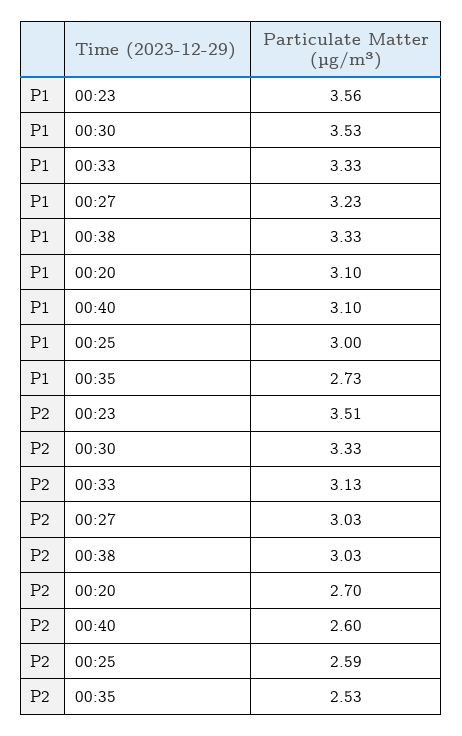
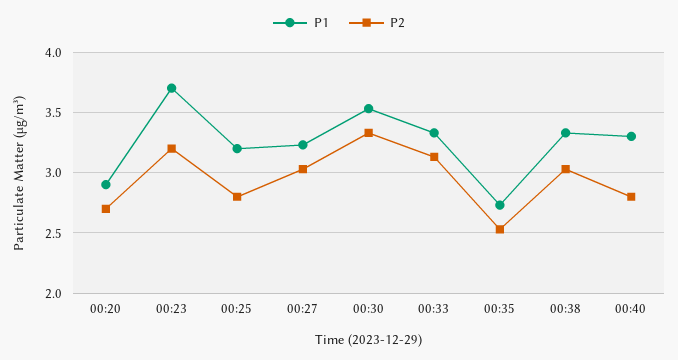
P1, 00:23: 3.56 -> 3.7
P1, 00:20: 3.1 -> 2.9
P1, 00:40: 3.1 -> 3.3
P1, 00:25: 3 -> 3.2
P2, 00:23: 3.51 -> 3.2
P2, 00:40: 2.6 -> 2.8
P2, 00:25: 2.59 -> 2.8

